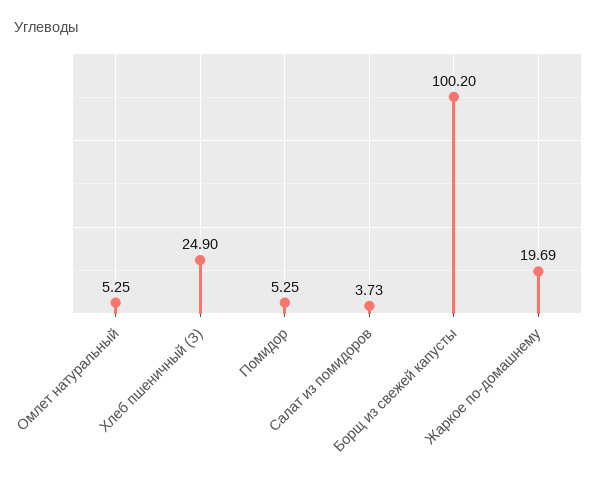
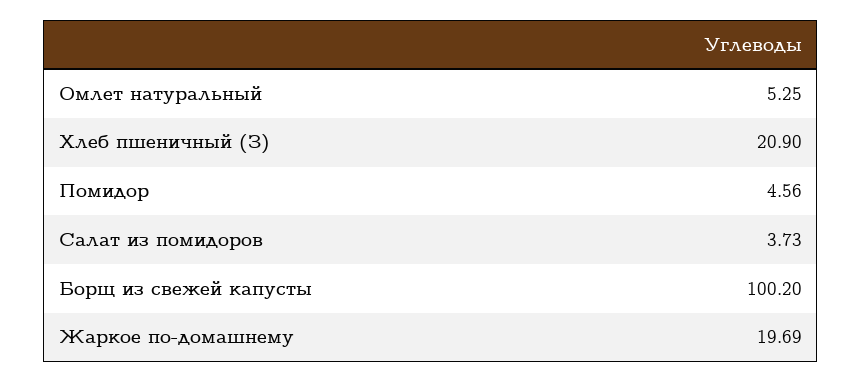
Хлеб пшеничный (З): 24.9 -> 20.9
Помидор: 5.25 -> 4.56

